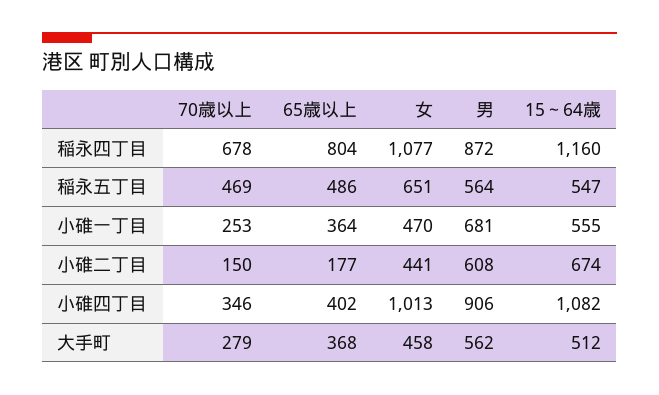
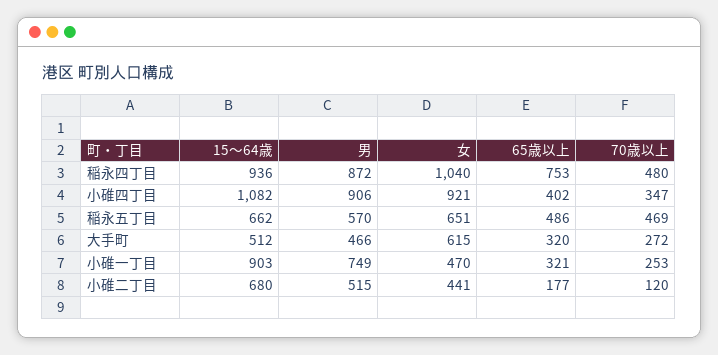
70歳以上, 稲永四丁目: 678 -> 480
65歳以上, 稲永四丁目: 804 -> 753
女, 稲永四丁目: 1077 -> 1040
15～64歳, 稲永四丁目: 1160 -> 936
男, 稲永五丁目: 564 -> 570
15～64歳, 稲永五丁目: 547 -> 662
65歳以上, 小碓一丁目: 364 -> 321
男, 小碓一丁目: 681 -> 749
15～64歳, 小碓一丁目: 555 -> 903
70歳以上, 小碓二丁目: 150 -> 120
男, 小碓二丁目: 608 -> 515
15～64歳, 小碓二丁目: 674 -> 680
70歳以上, 小碓四丁目: 346 -> 347
女, 小碓四丁目: 1013 -> 921
70歳以上, 大手町: 279 -> 272
65歳以上, 大手町: 368 -> 320
女, 大手町: 458 -> 615
男, 大手町: 562 -> 466

